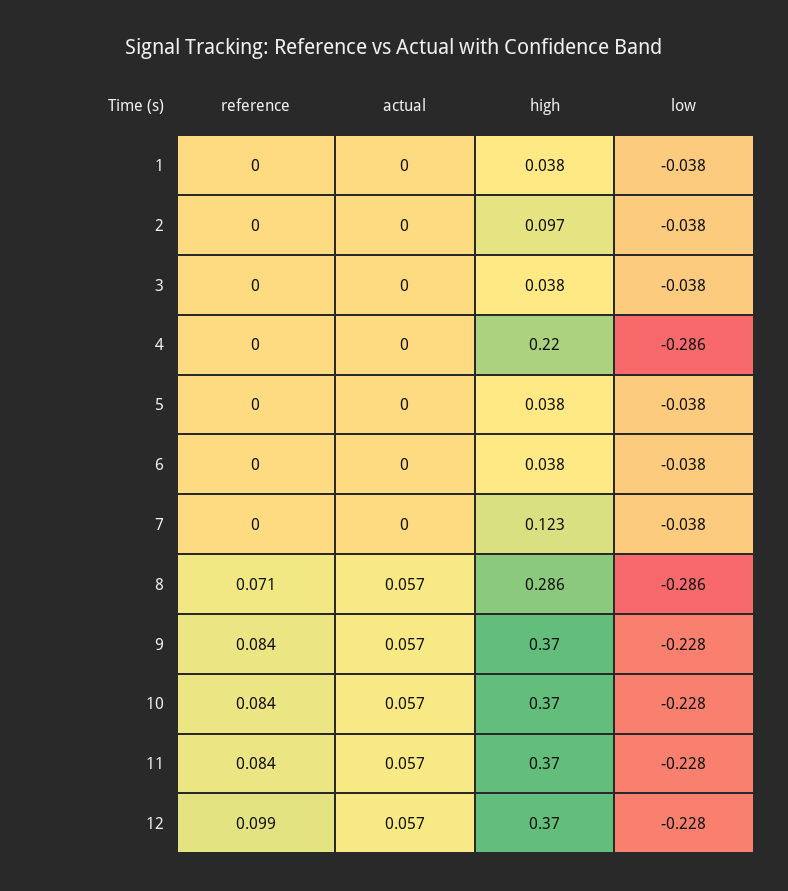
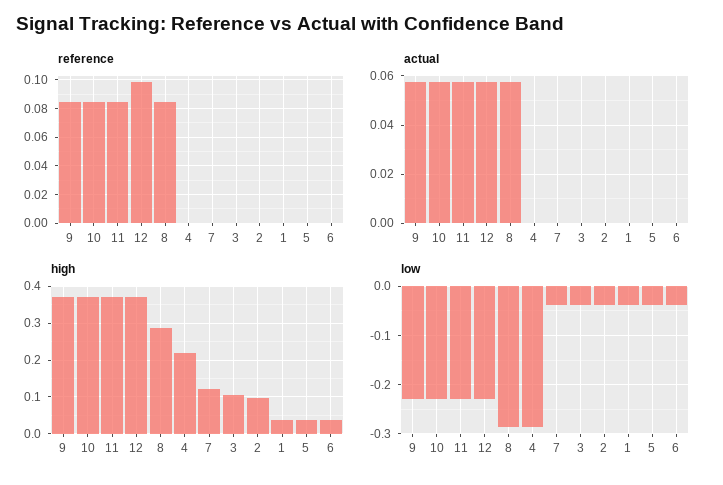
high, 3: 0.038 -> 0.1
reference, 8: 0.071 -> 0.085

